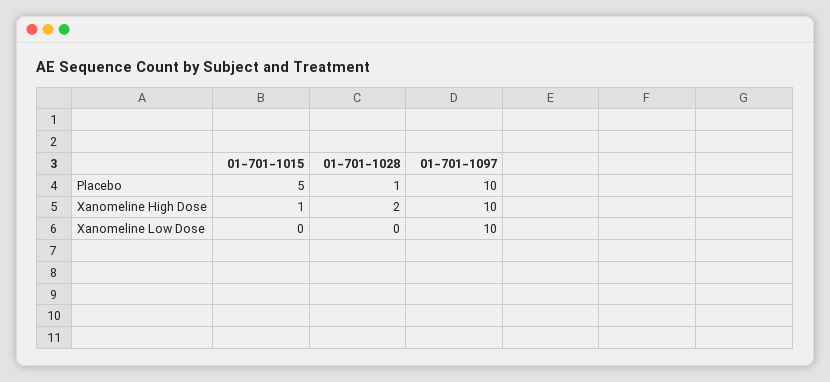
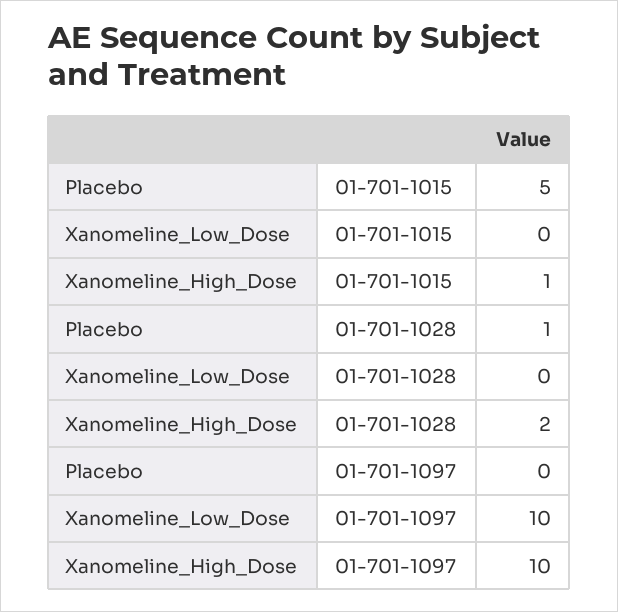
01-701-1097, Placebo: 10 -> 0

